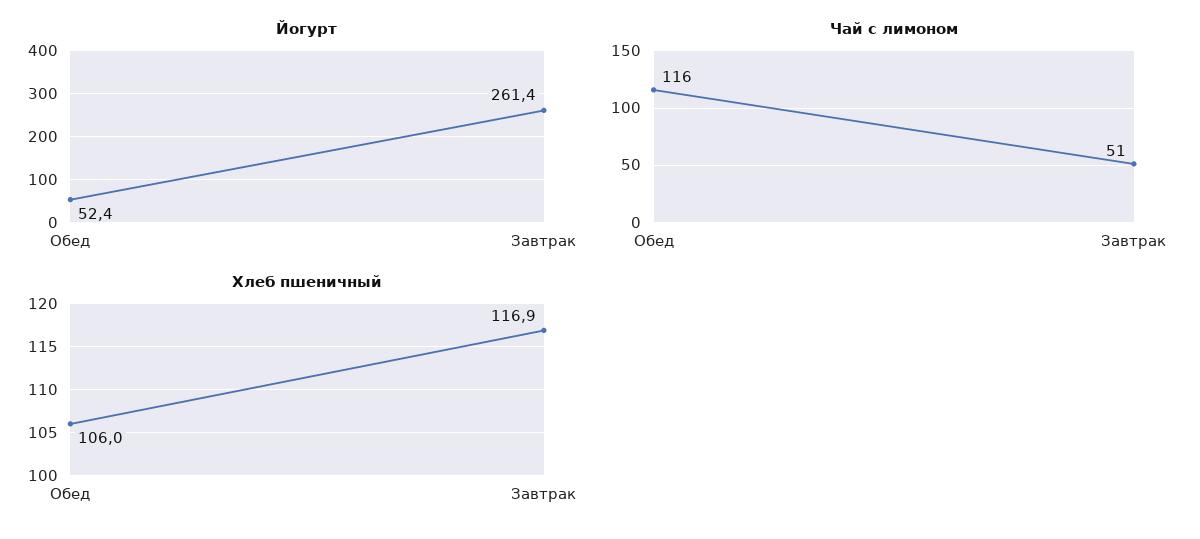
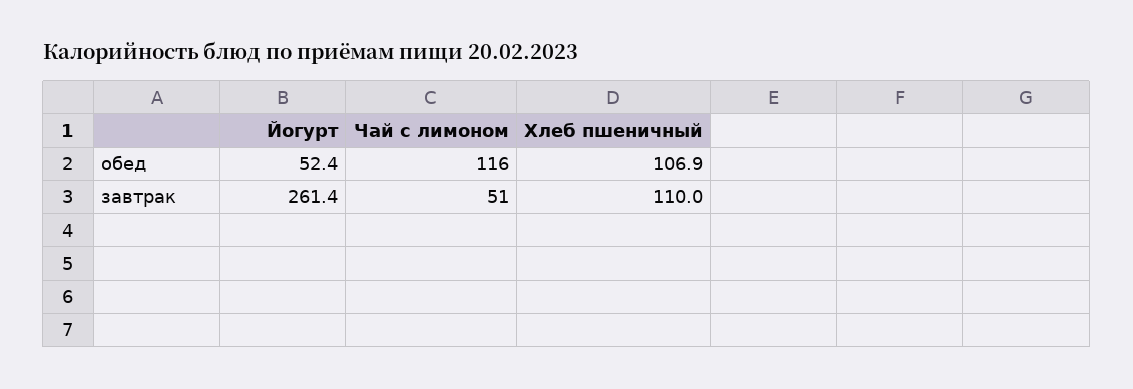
Хлеб пшеничный, Обед: 106 -> 106.9
Хлеб пшеничный, Завтрак: 116.9 -> 110

